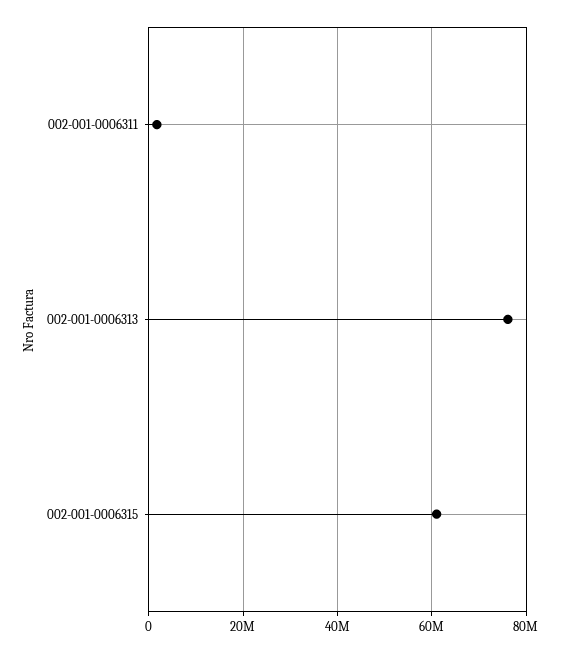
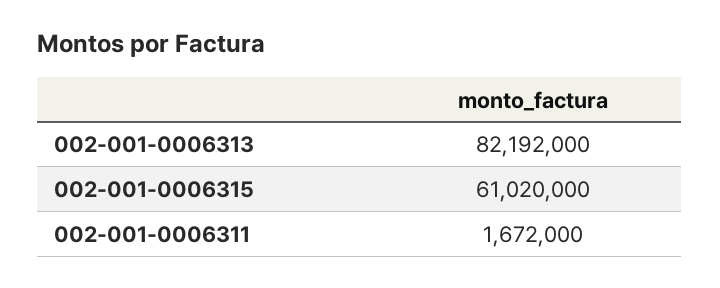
002-001-0006313: 76000000 -> 82192000

